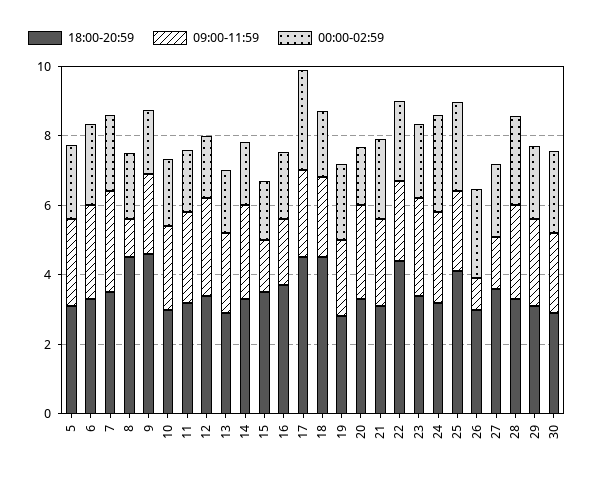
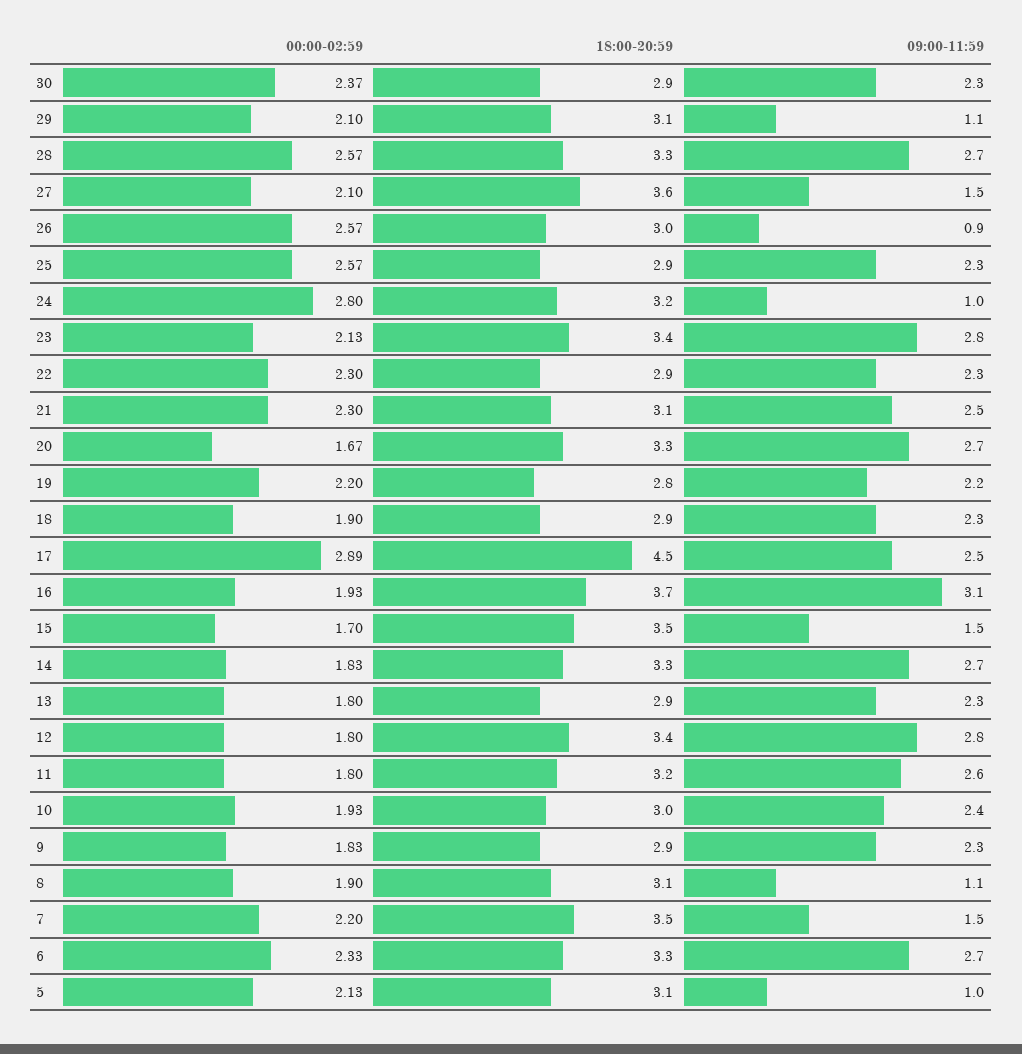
09:00-11:59, 5: 2.5 -> 1
09:00-11:59, 7: 3 -> 1.5
18:00-20:59, 8: 4.5 -> 3.1
18:00-20:59, 9: 4.5 -> 2.9
09:00-11:59, 16: 2 -> 3.1
18:00-20:59, 18: 4.5 -> 2.9
18:00-20:59, 22: 4.5 -> 2.9
09:00-11:59, 24: 2.5 -> 1
18:00-20:59, 25: 4 -> 2.9
09:00-11:59, 29: 2.5 -> 1.1

